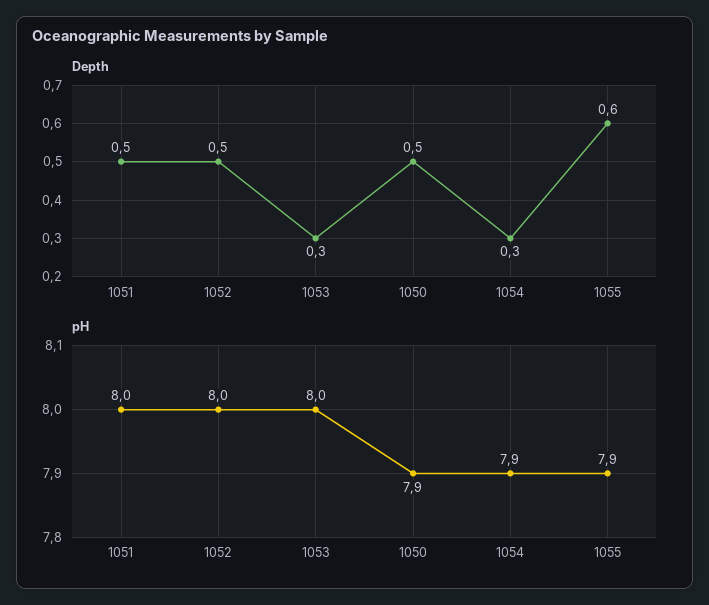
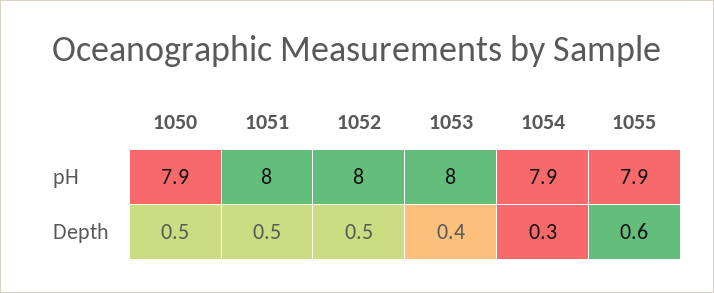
Depth, 1053: 0.3 -> 0.4

